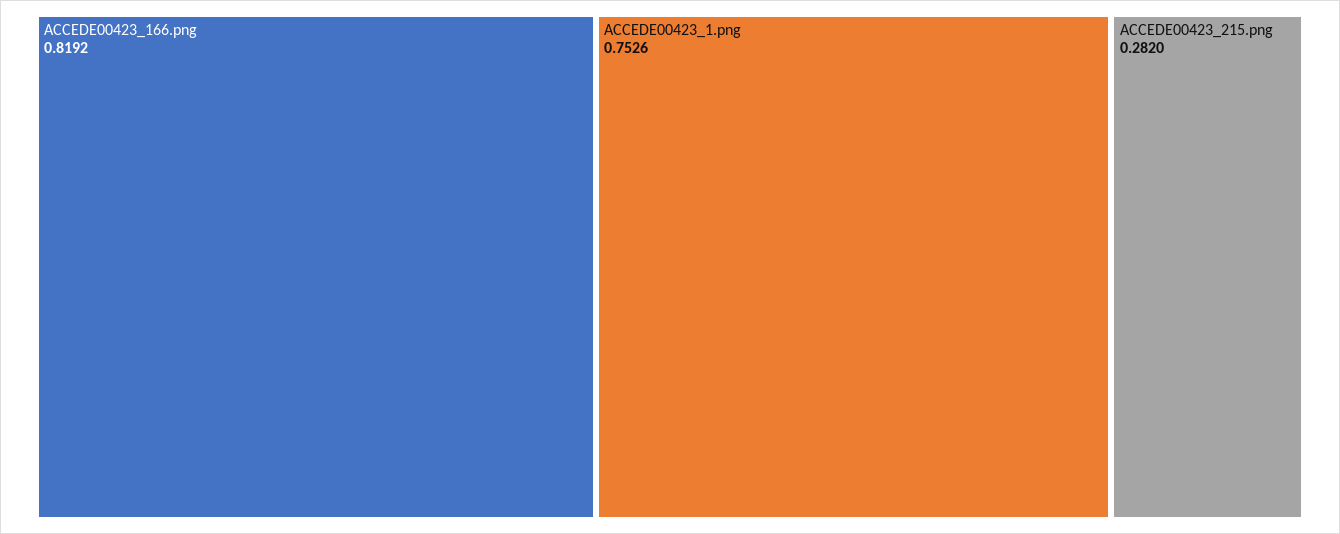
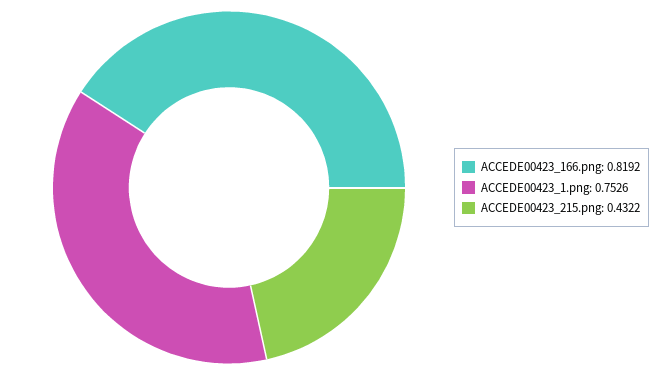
ACCEDE00423_215.png: 0.282 -> 0.4322

